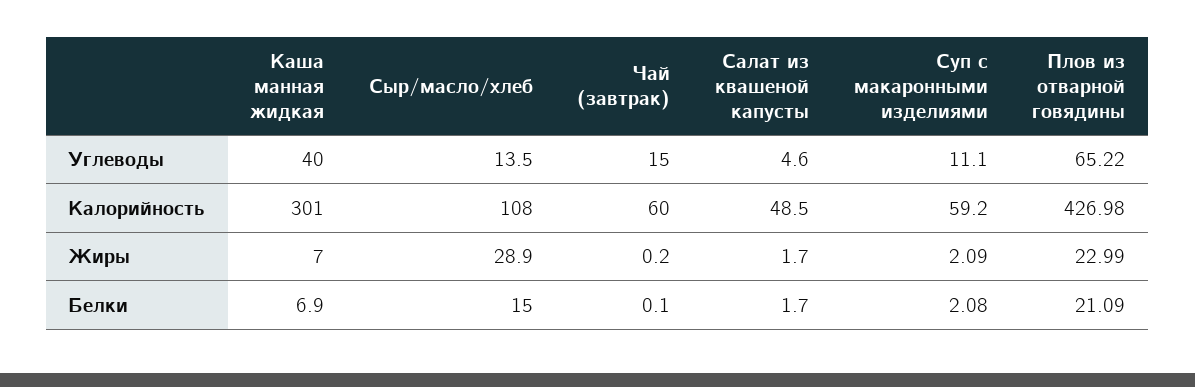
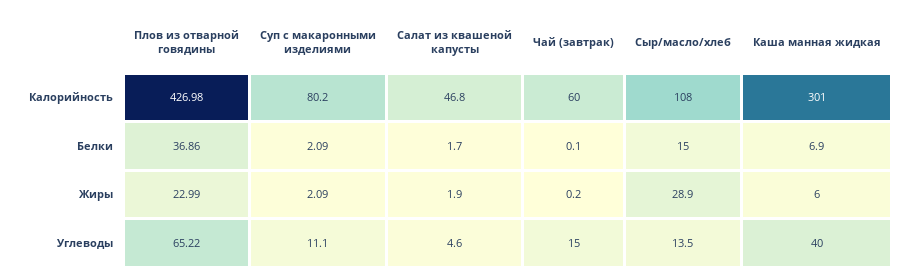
Салат из квашеной капусты, Калорийность: 48.5 -> 46.8
Суп с макаронными изделиями, Калорийность: 59.2 -> 80.2
Каша манная жидкая, Жиры: 7 -> 6
Салат из квашеной капусты, Жиры: 1.7 -> 1.9
Суп с макаронными изделиями, Белки: 2.08 -> 2.09
Плов из отварной говядины, Белки: 21.09 -> 36.86

